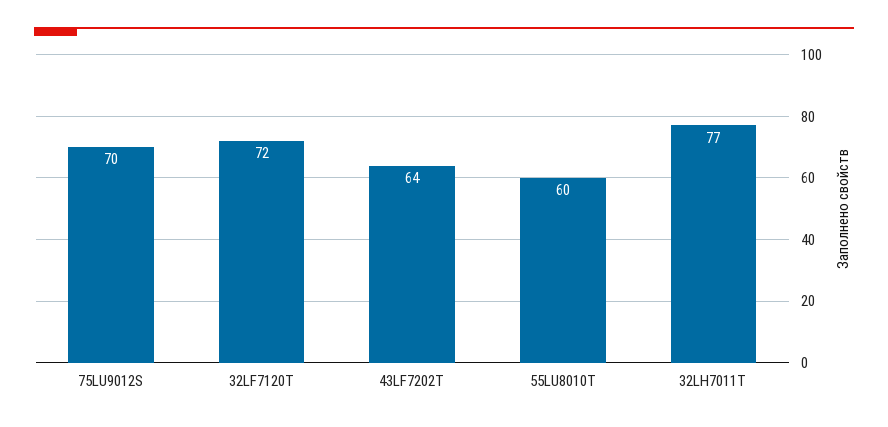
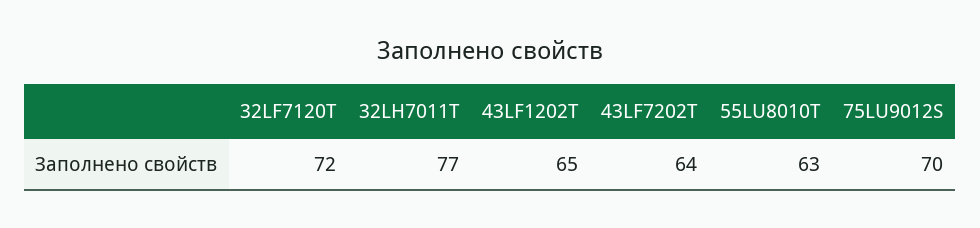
55LU8010T: 60 -> 63
43LF1202T: none -> 65

